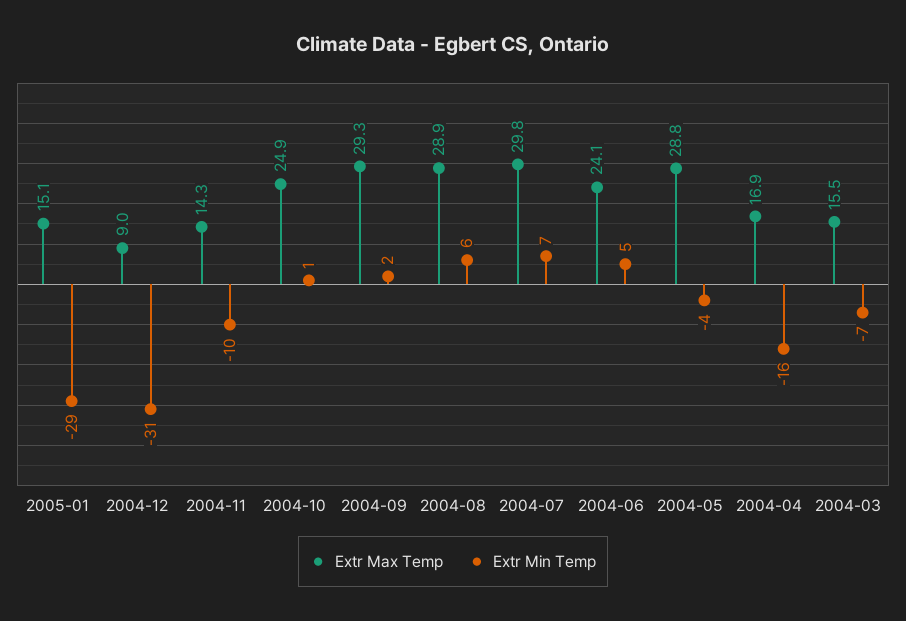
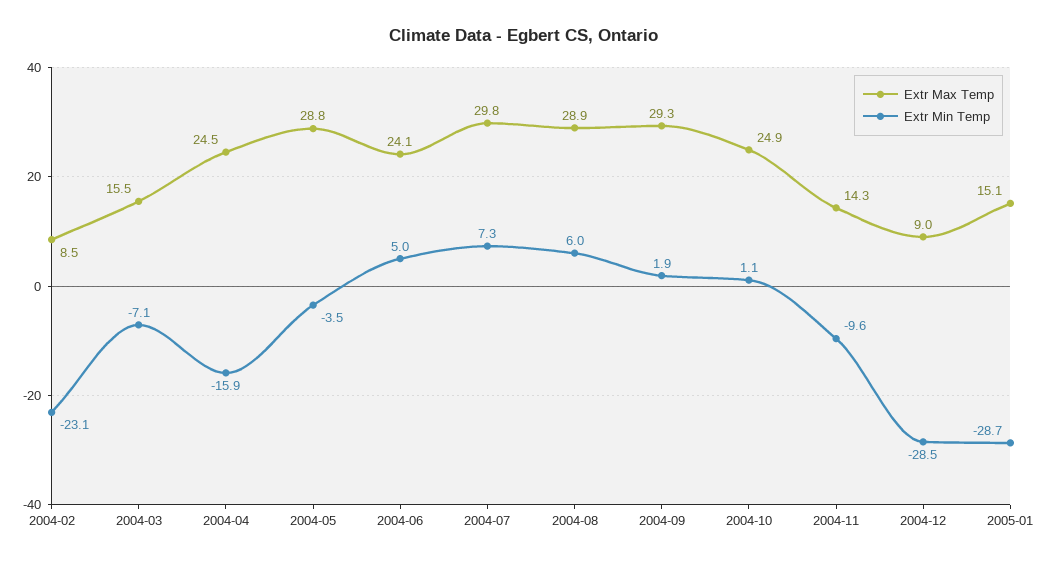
Extr Min Temp, 2004-12: -31 -> -28.5
Extr Max Temp, 2004-04: 16.9 -> 24.5
Extr Max Temp, 2004-02: none -> 8.5
Extr Min Temp, 2004-02: none -> -23.1

